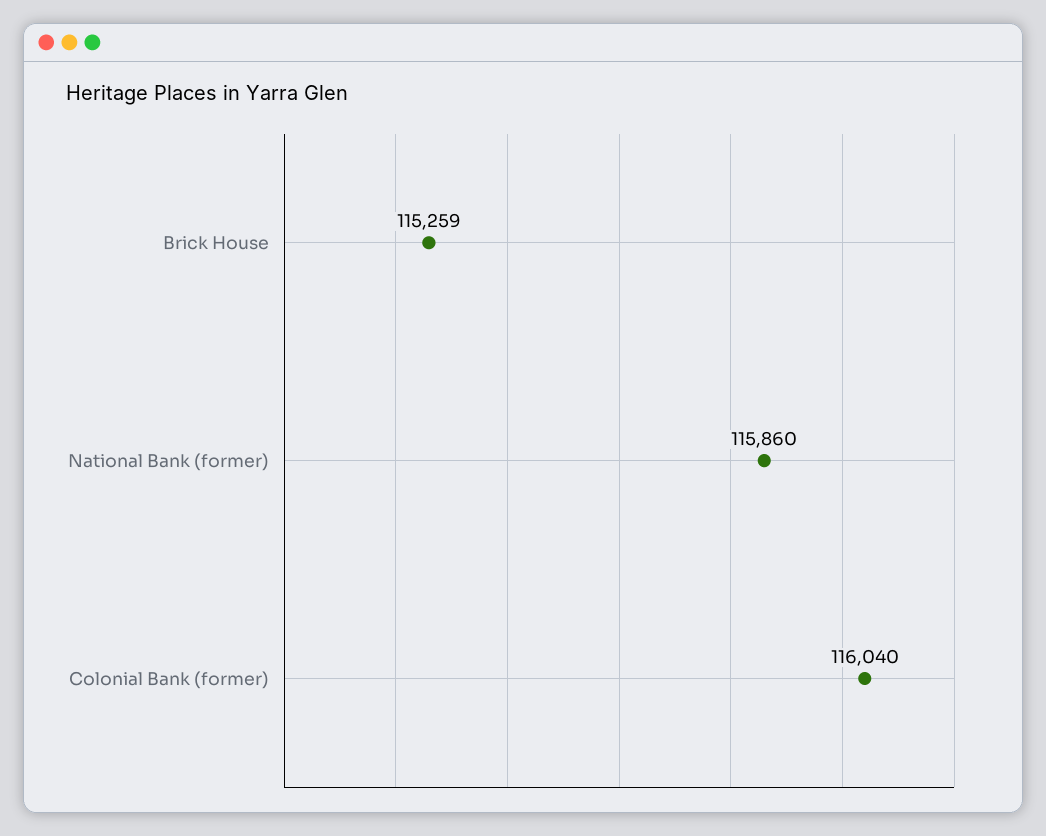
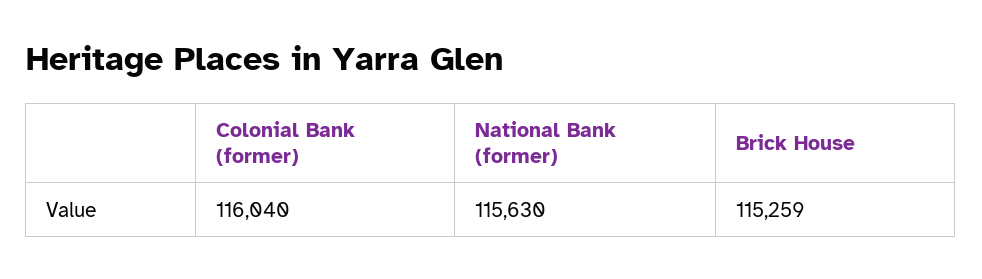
National Bank (former): 115860 -> 115630

